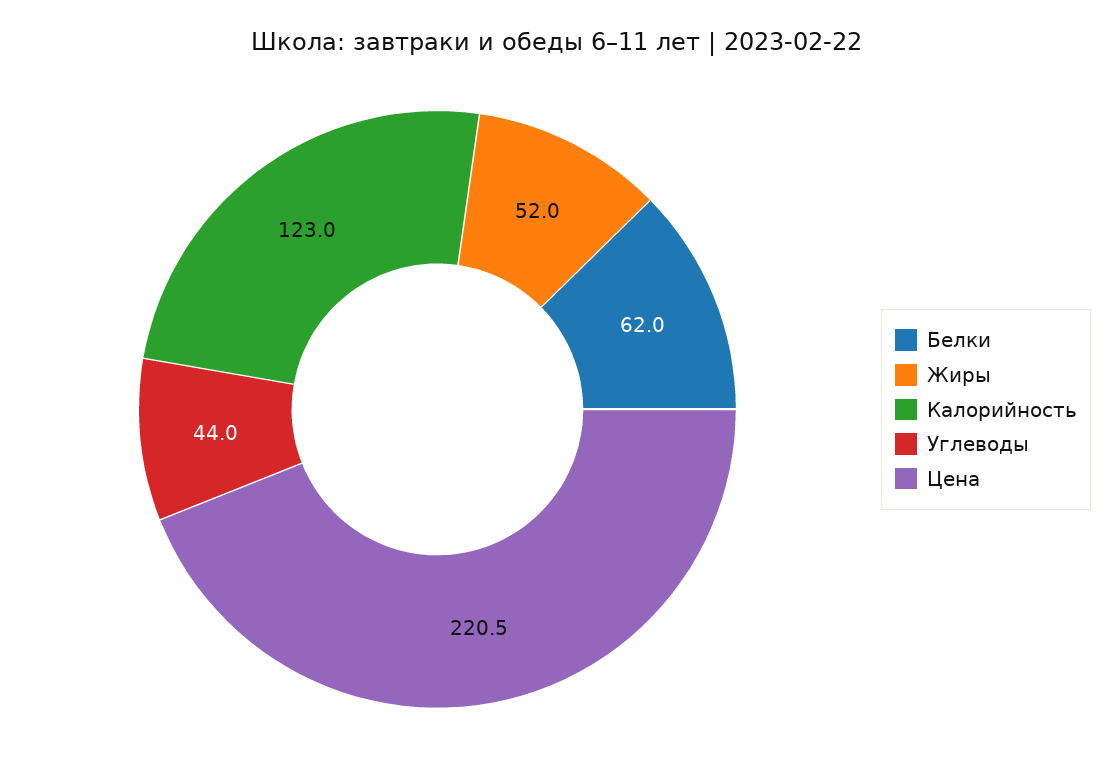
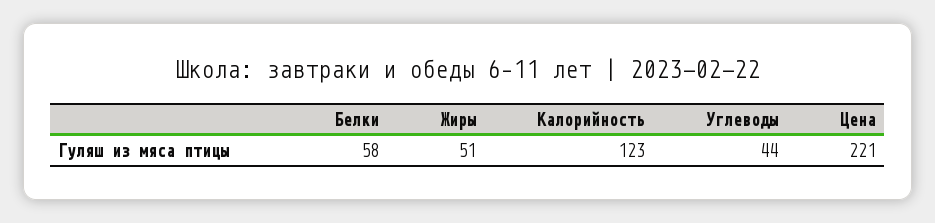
Белки: 62 -> 58
Жиры: 52 -> 51
Цена: 220.5 -> 221

